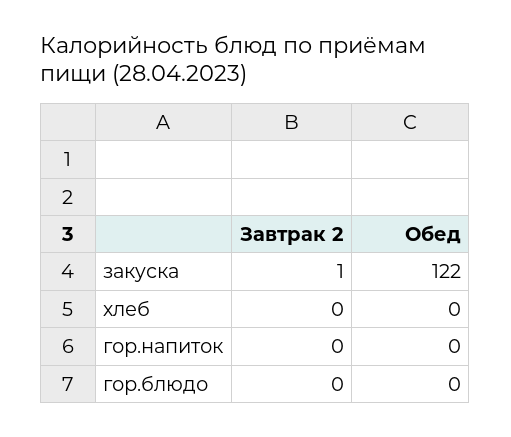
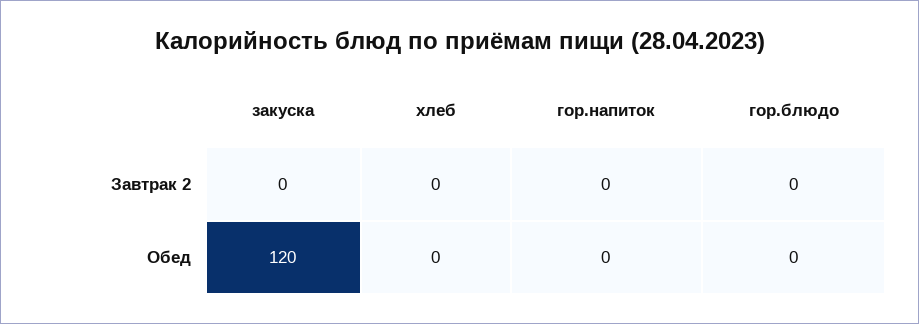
Завтрак 2, закуска: 1 -> 0
Обед, закуска: 122 -> 120

